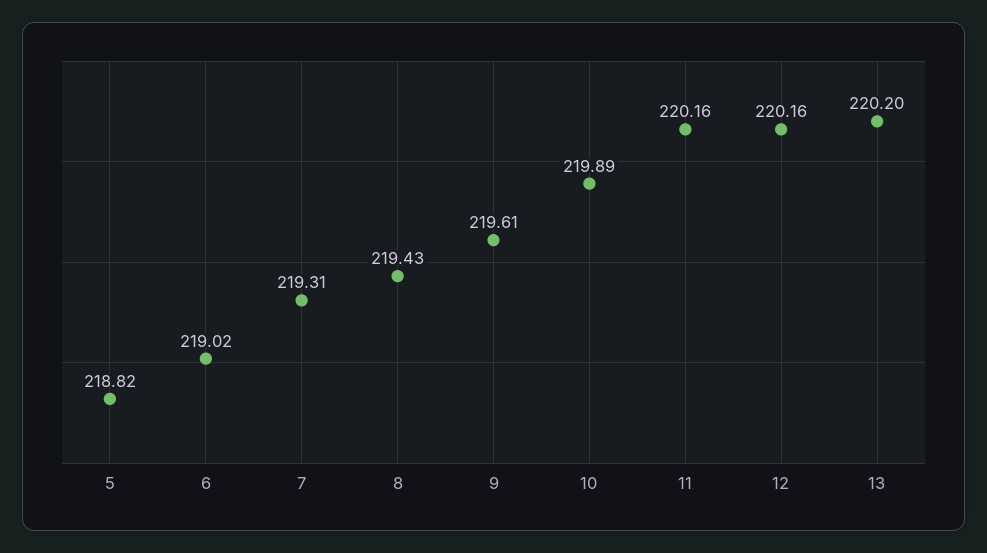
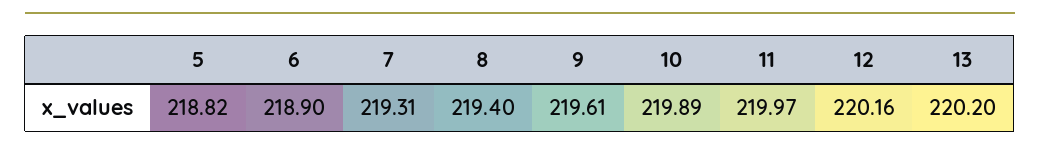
6: 219.02 -> 218.9
8: 219.43 -> 219.4
11: 220.16 -> 219.97

